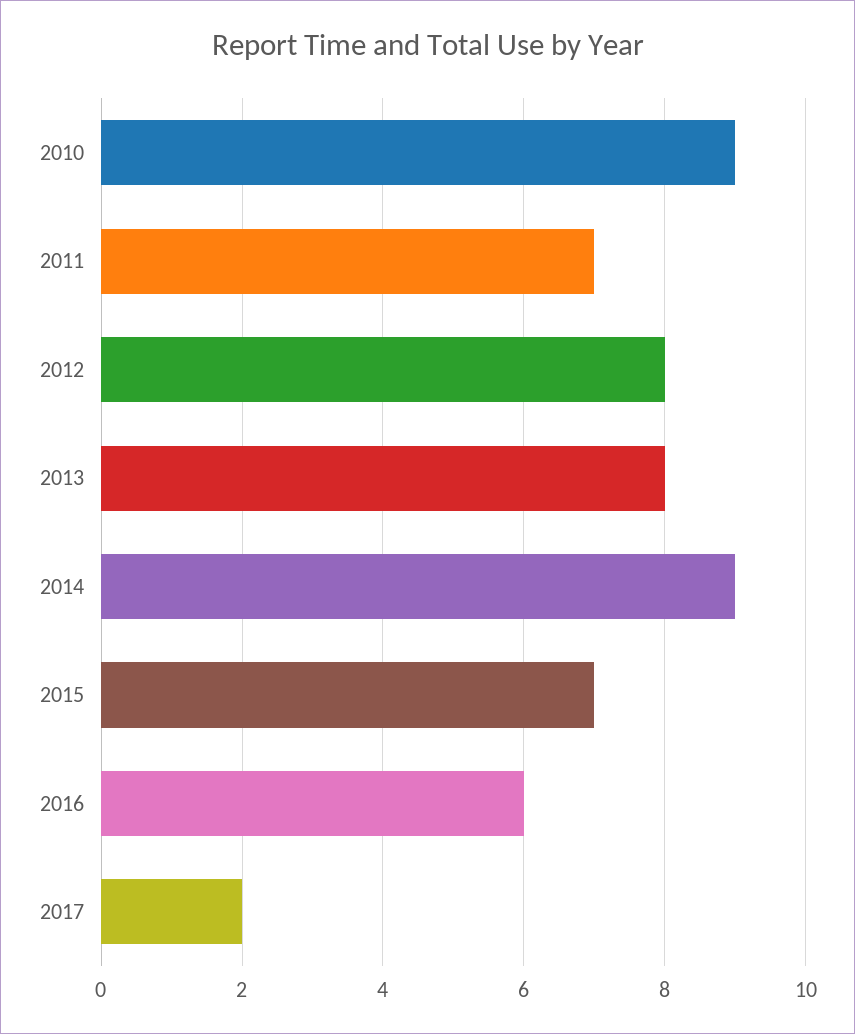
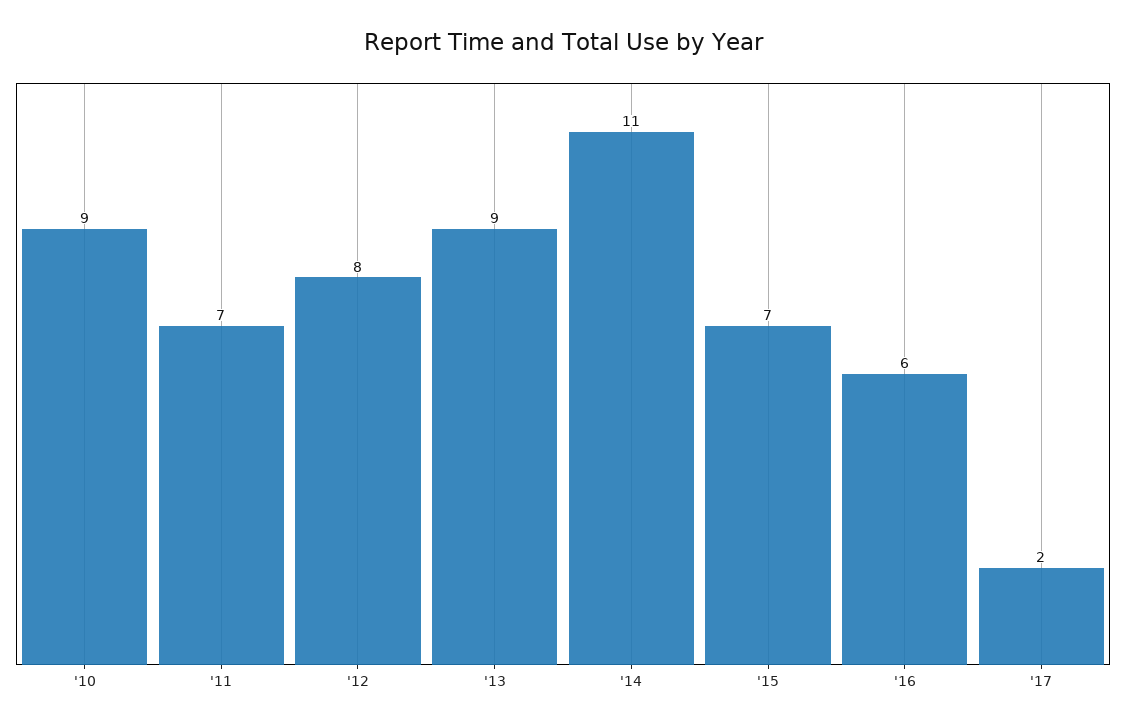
2013: 8 -> 9
2014: 9 -> 11

